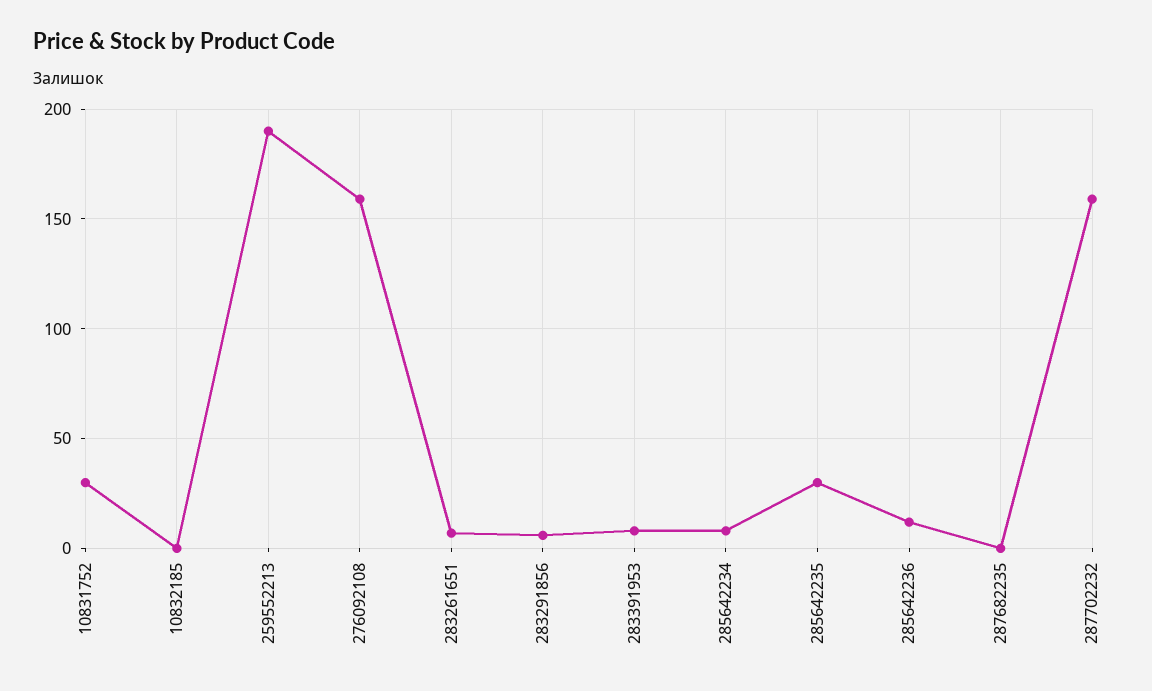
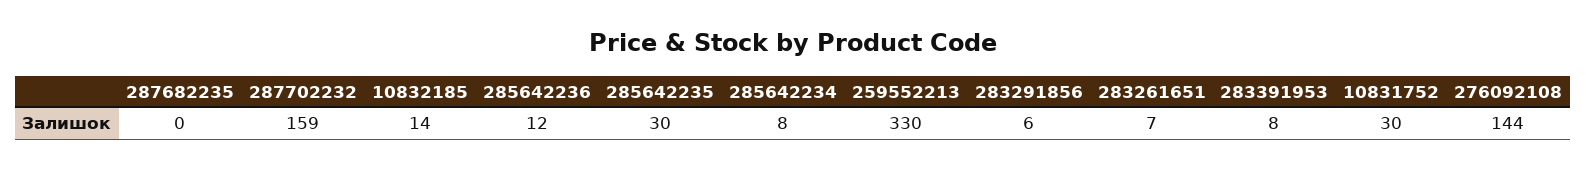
10832185: 0 -> 14
259552213: 190 -> 330
276092108: 160 -> 144

